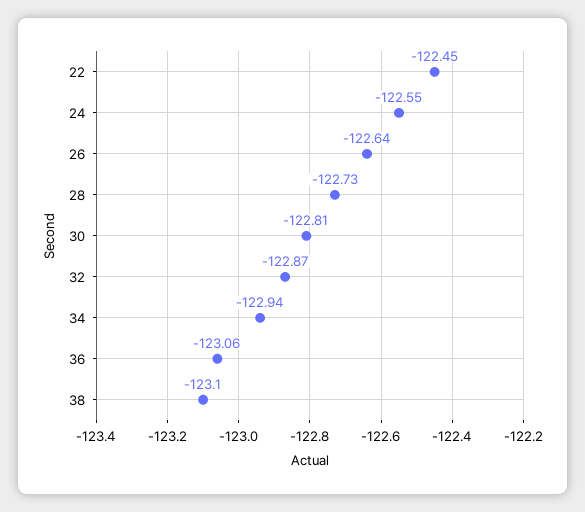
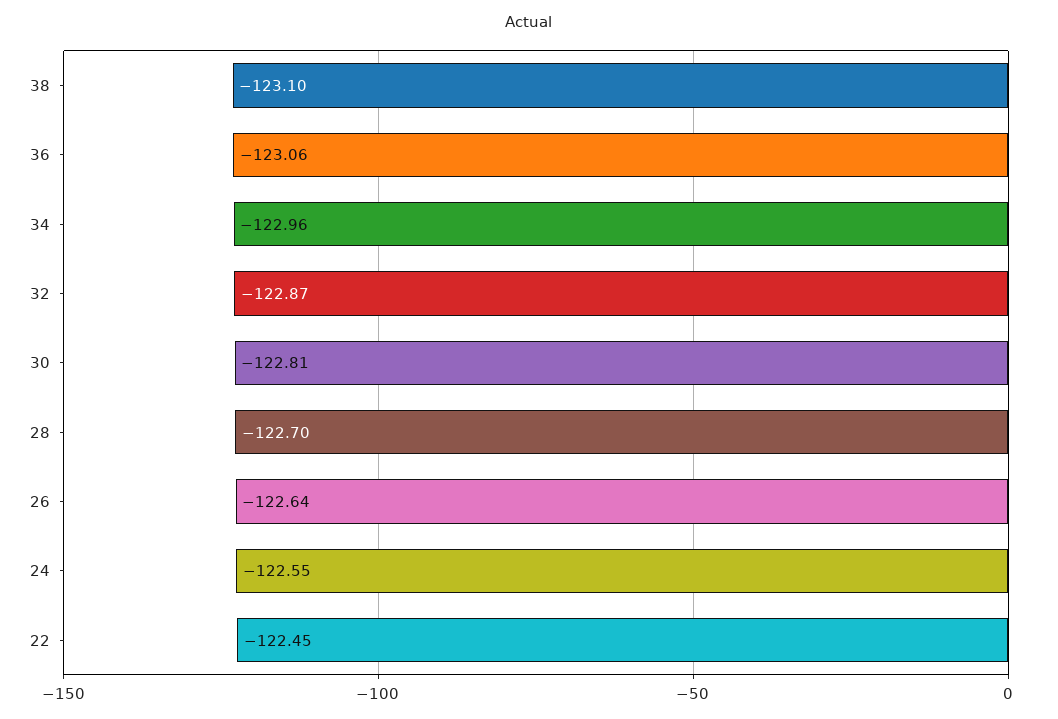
28: -122.73 -> -122.7
34: -122.94 -> -122.96

